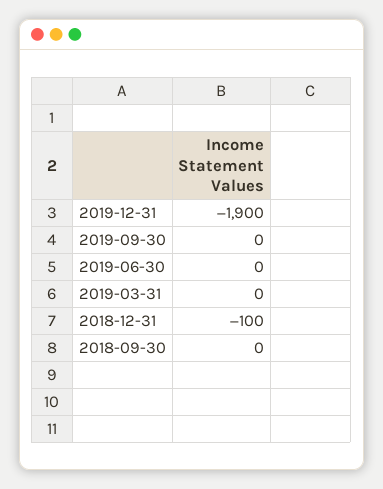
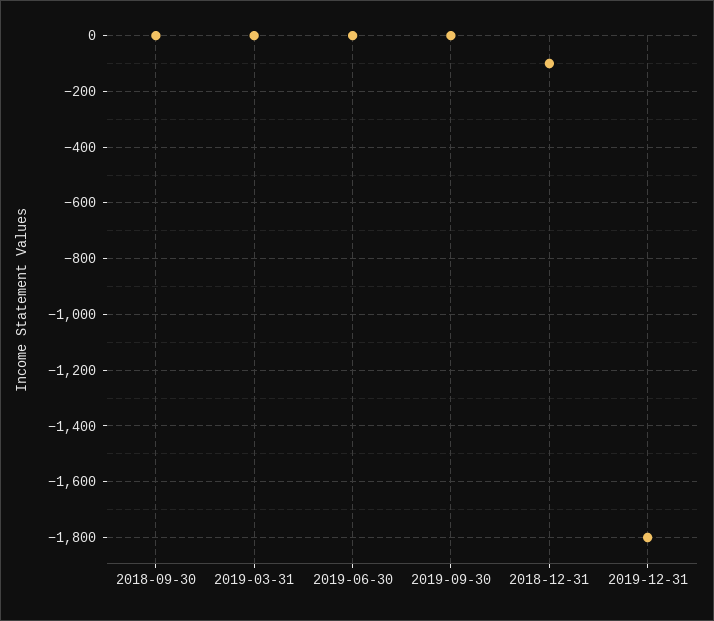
2019-12-31: -1900 -> -1800

